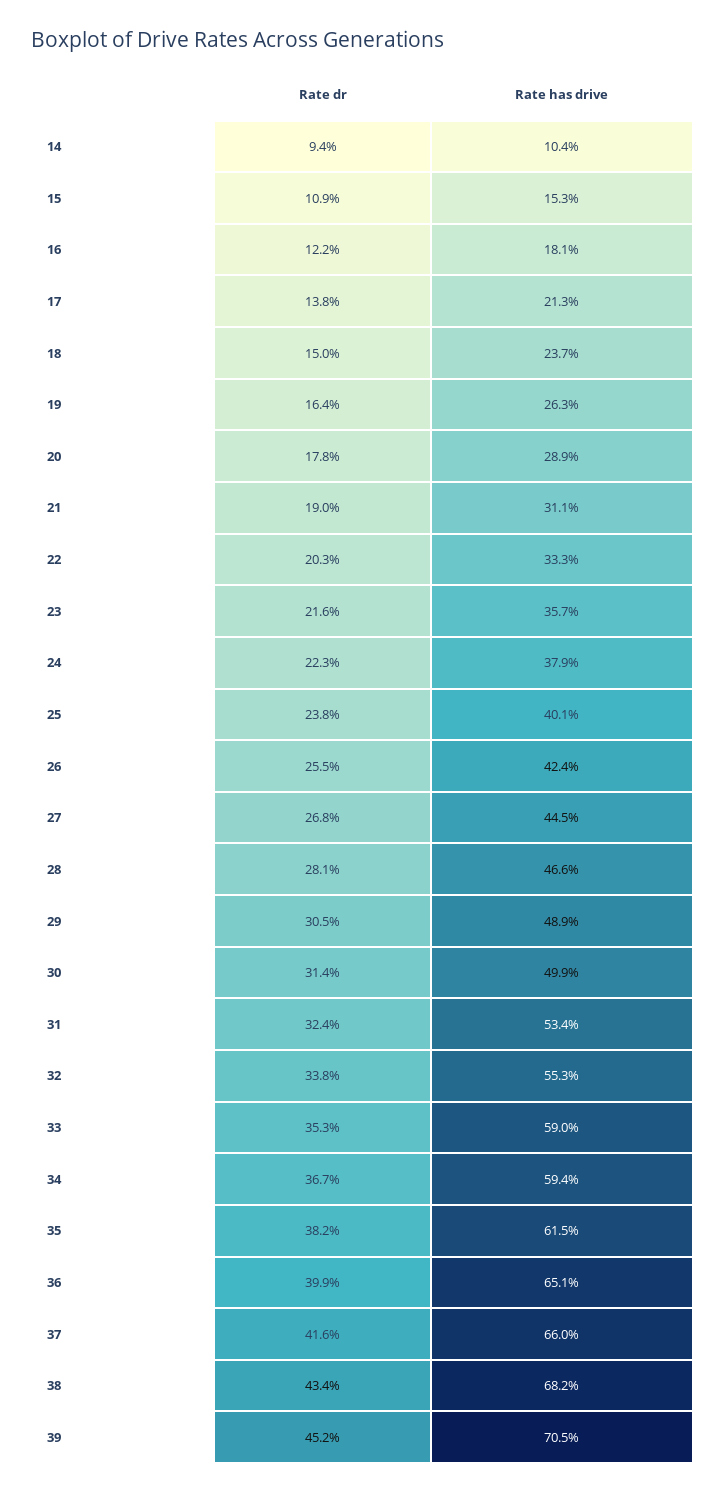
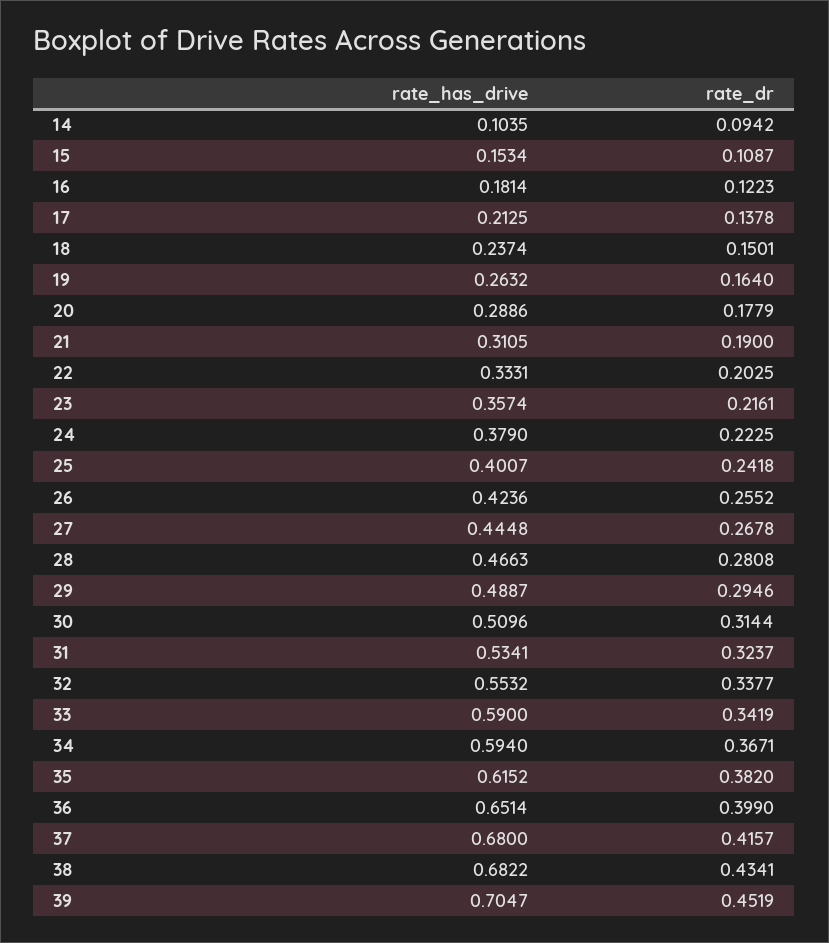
Rate dr, 25: 0.238 -> 0.2418
Rate dr, 29: 0.305 -> 0.2946
Rate has drive, 30: 0.499 -> 0.5096
Rate dr, 33: 0.353 -> 0.3419
Rate has drive, 37: 0.66 -> 0.68

